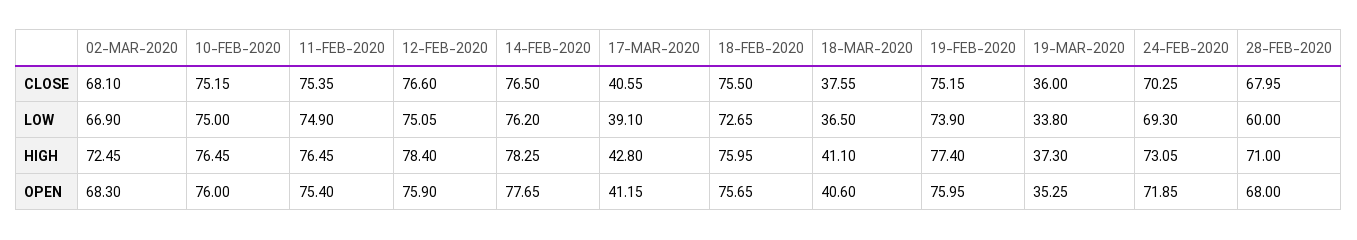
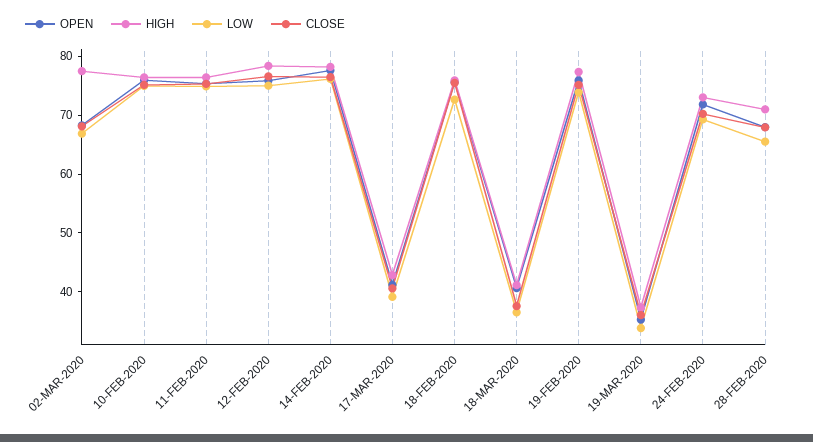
LOW, 28-FEB-2020: 60 -> 66
HIGH, 02-MAR-2020: 72.45 -> 78

